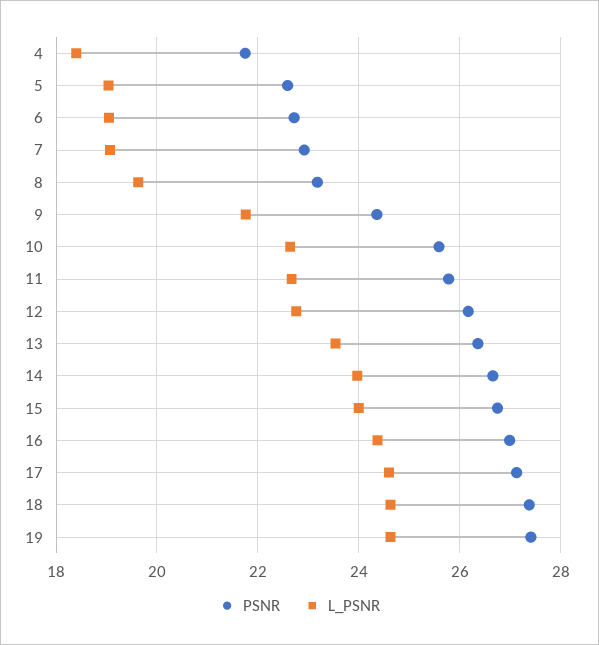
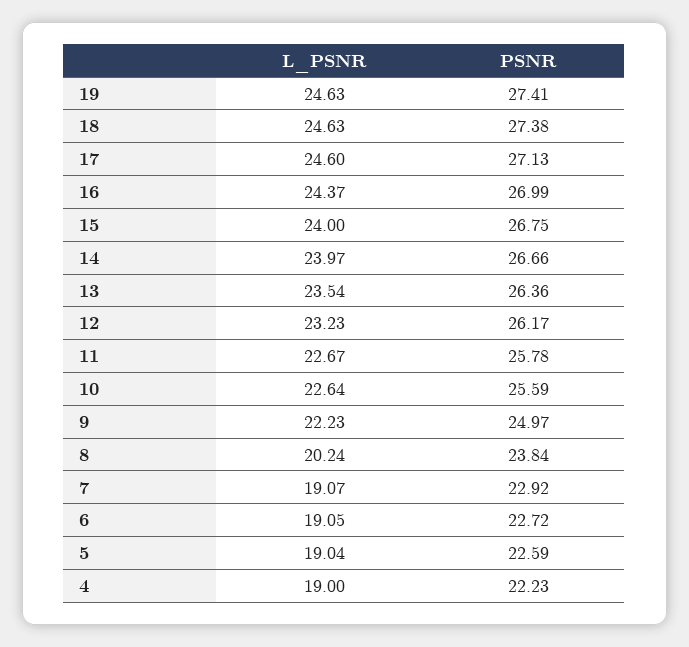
PSNR, 4: 21.8 -> 22.23
L_PSNR, 4: 18.4 -> 19
PSNR, 8: 23.2 -> 23.84
L_PSNR, 8: 19.6 -> 20.24
PSNR, 9: 24.4 -> 24.97
L_PSNR, 9: 21.8 -> 22.23
L_PSNR, 12: 22.8 -> 23.23

